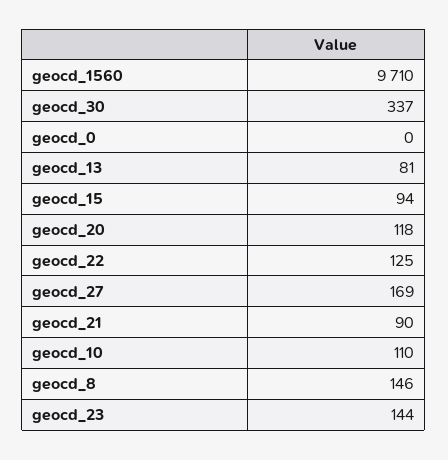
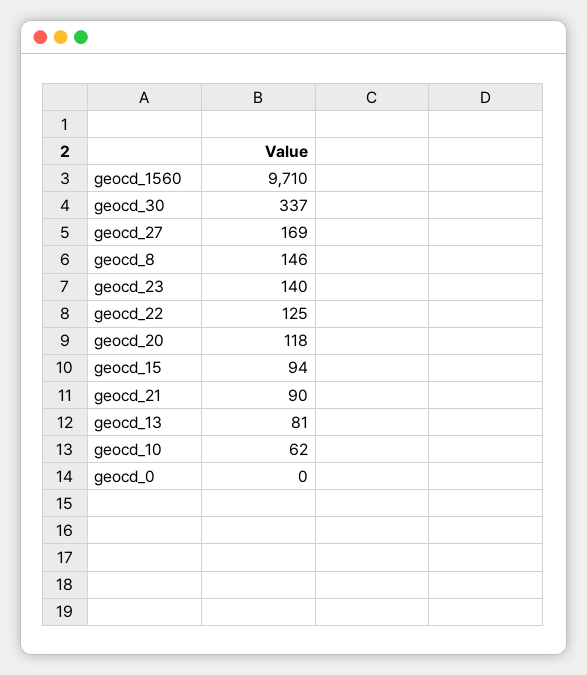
geocd_10: 110 -> 62
geocd_23: 144 -> 140

